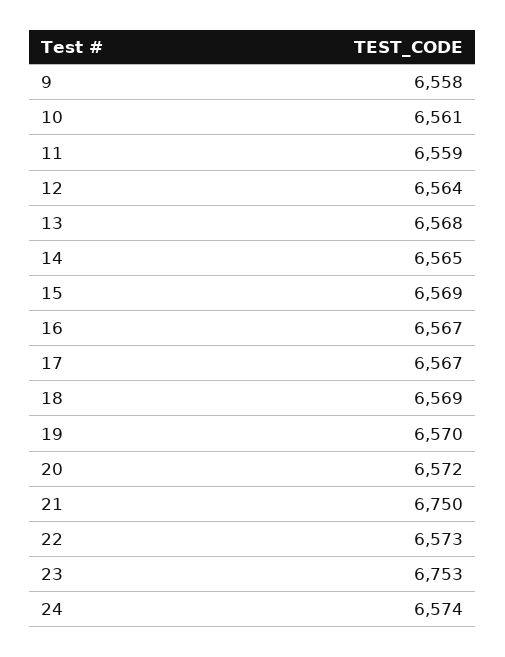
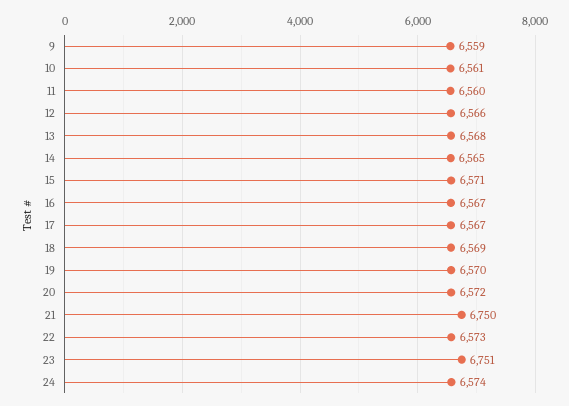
9: 6558 -> 6559
11: 6559 -> 6560
12: 6564 -> 6566
15: 6569 -> 6571
23: 6753 -> 6751

